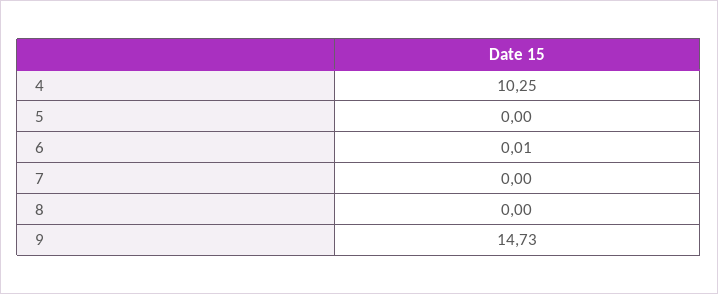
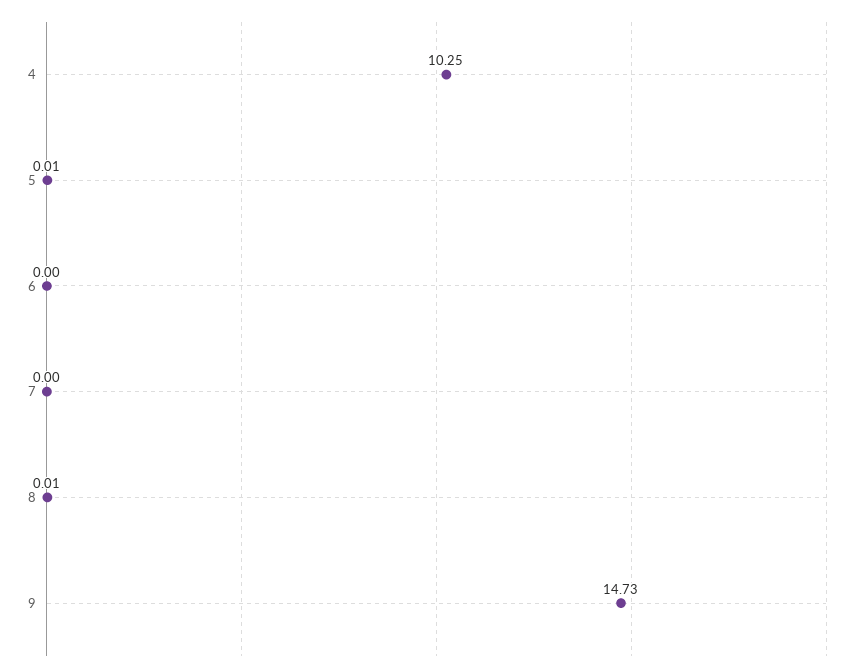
5: 0 -> 0.01
6: 0.01 -> 0
8: 0 -> 0.01

